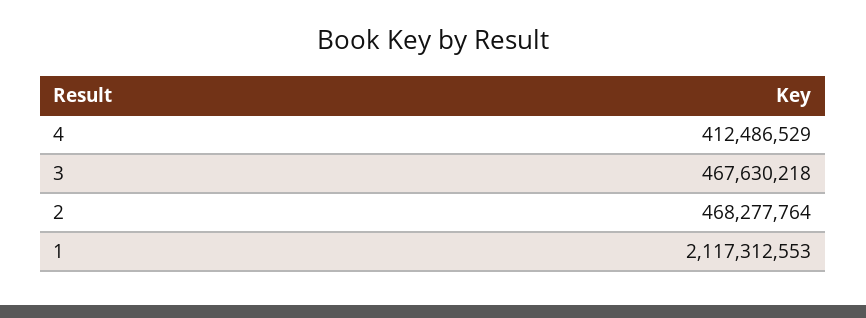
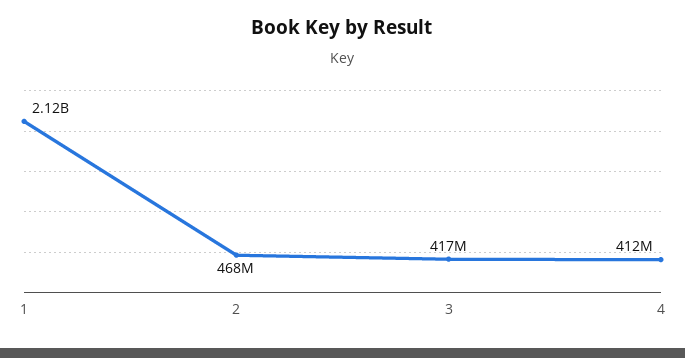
3: 467630218 -> 417000000

